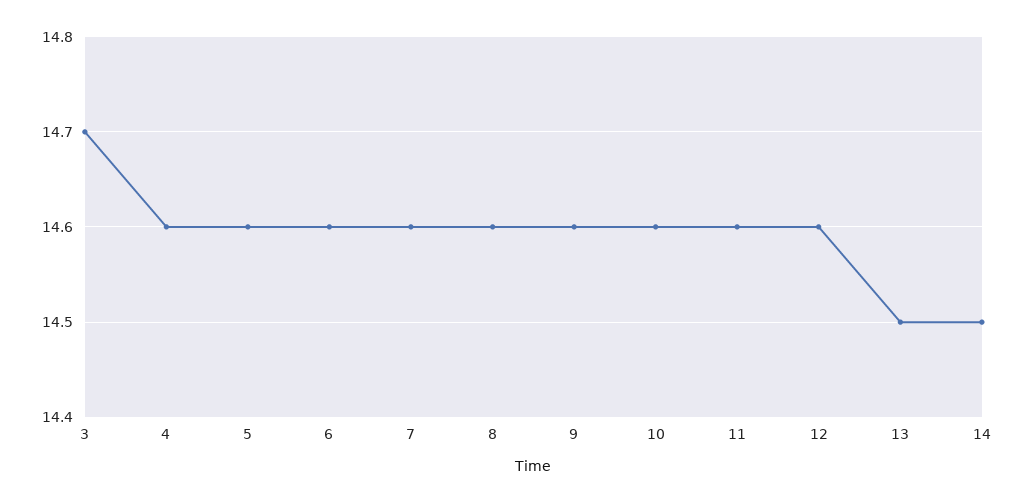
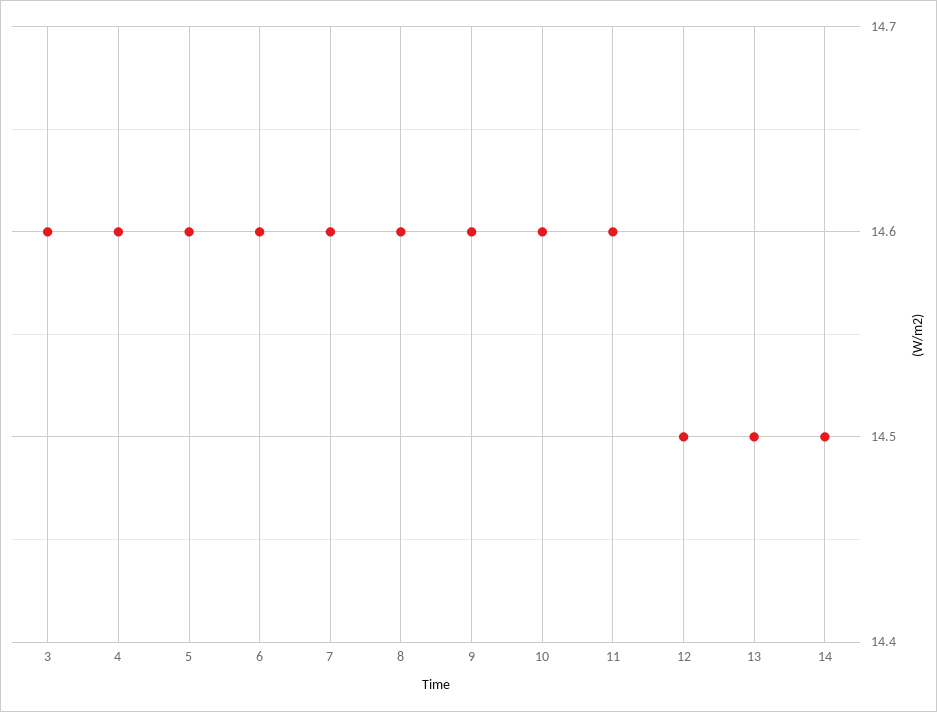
3: 14.7 -> 14.6
12: 14.6 -> 14.5

